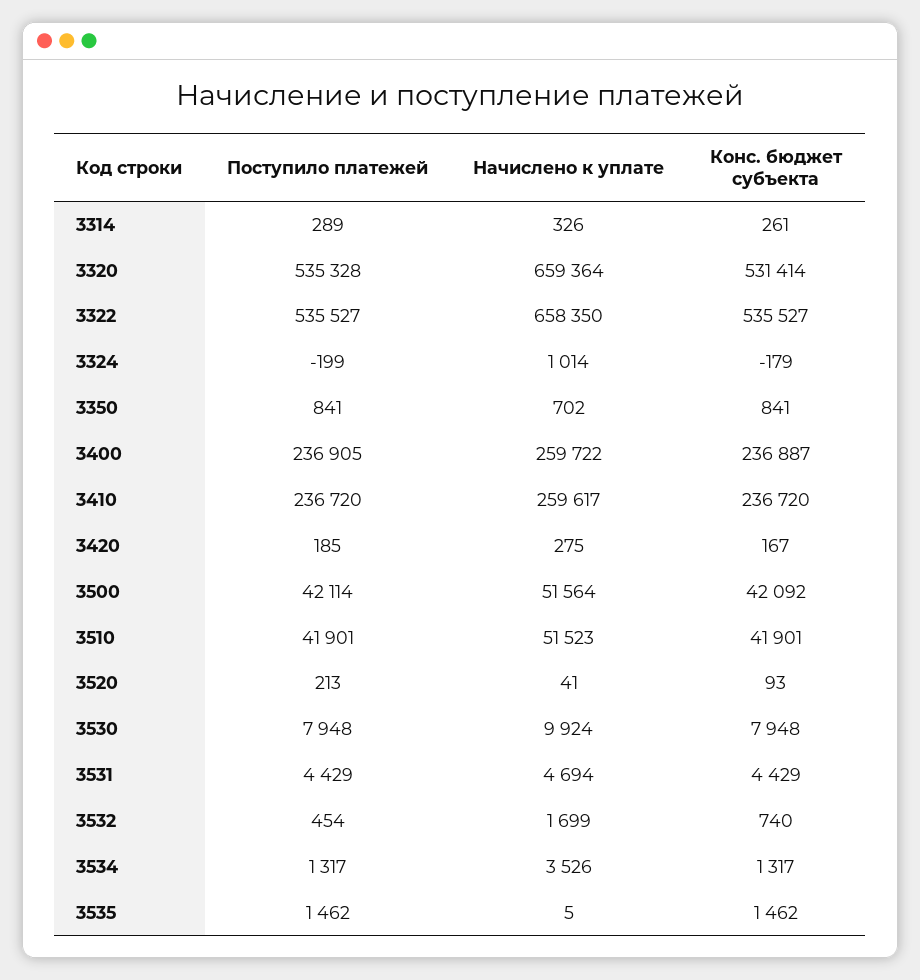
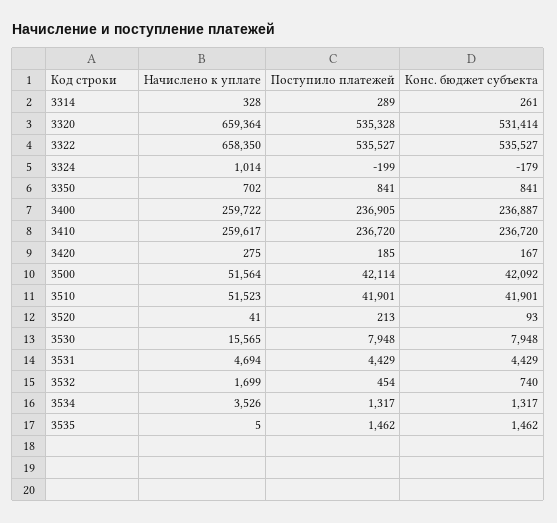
Начислено к уплате, 3314: 326 -> 328
Начислено к уплате, 3530: 9924 -> 15565

